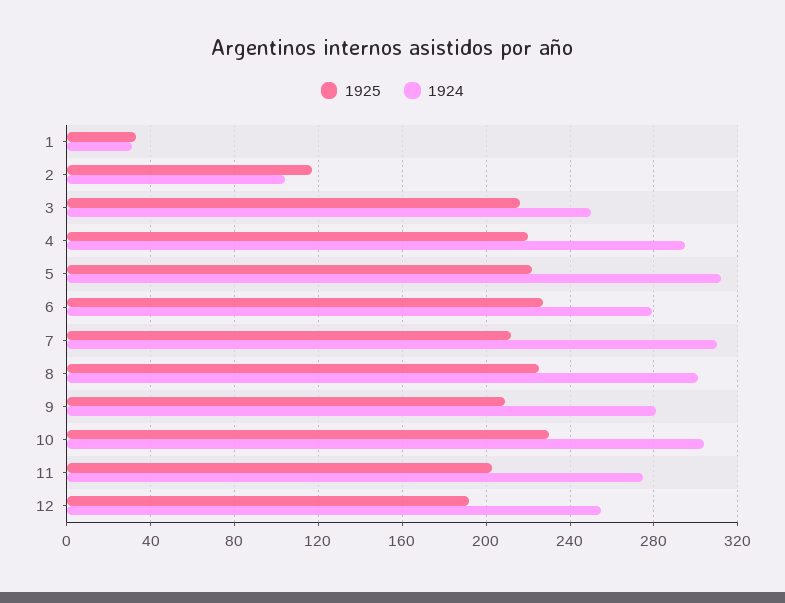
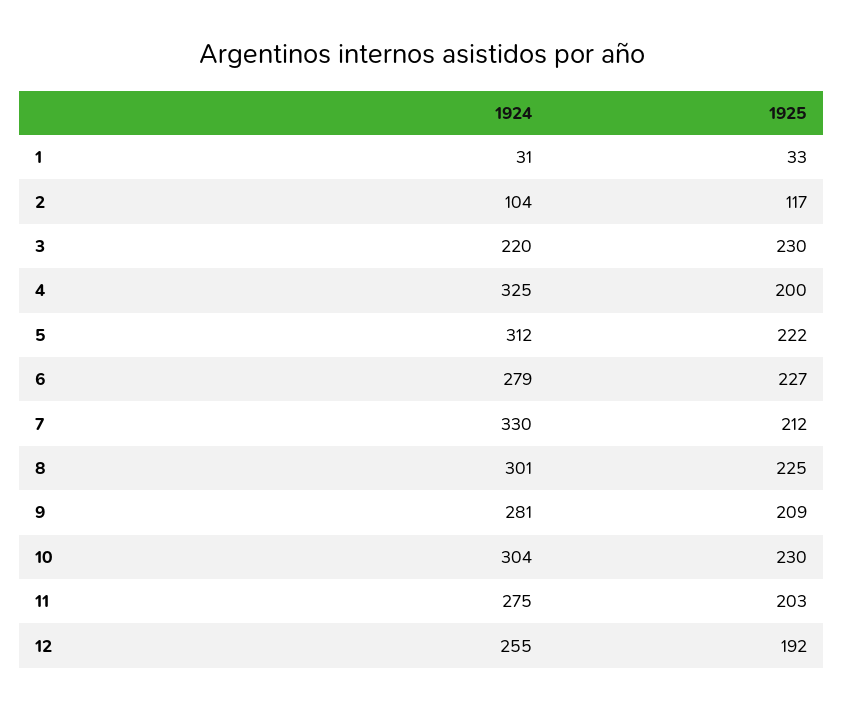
1925, 3: 215 -> 230
1924, 3: 250 -> 220
1925, 4: 220 -> 200
1924, 4: 295 -> 325
1924, 7: 310 -> 330

